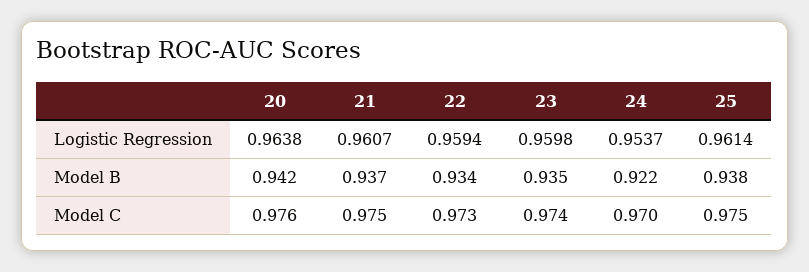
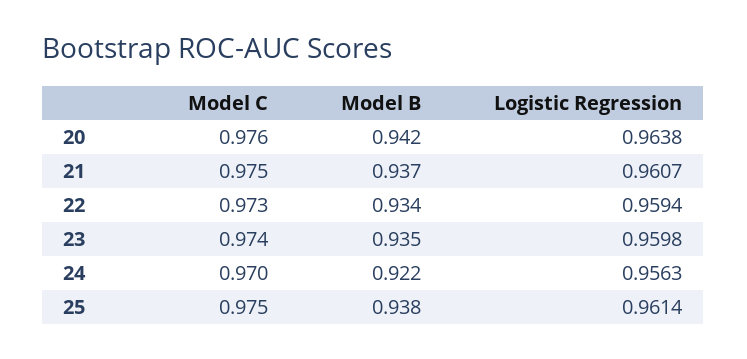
24, Logistic Regression: 0.9537 -> 0.9563

